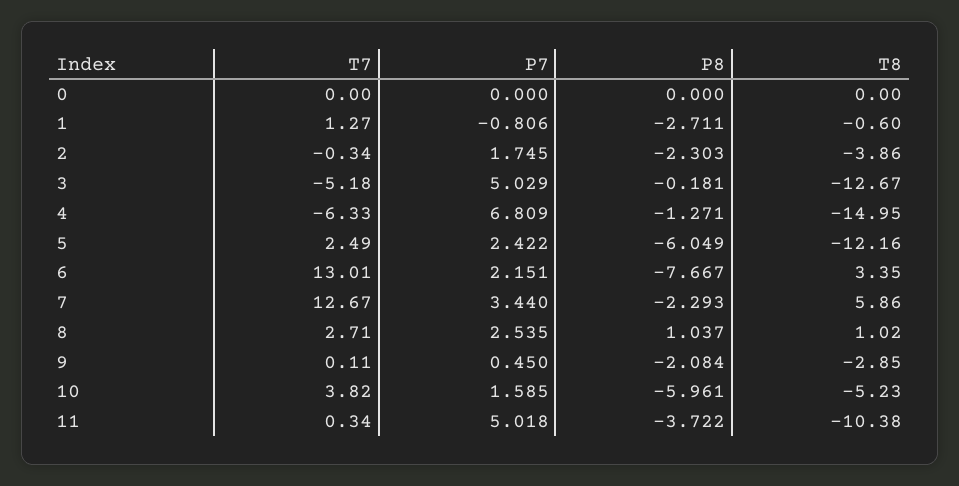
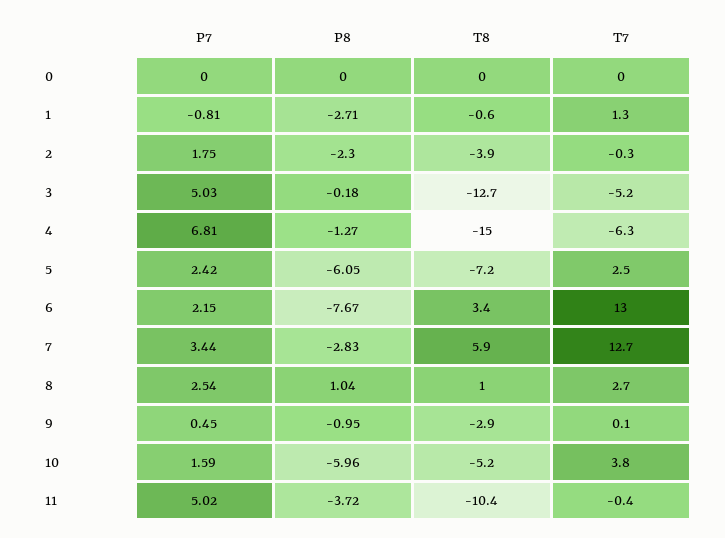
T8, 5: -12.16 -> -7.2
P8, 7: -2.293 -> -2.83
P8, 9: -2.084 -> -0.95
T7, 11: 0.34 -> -0.4

